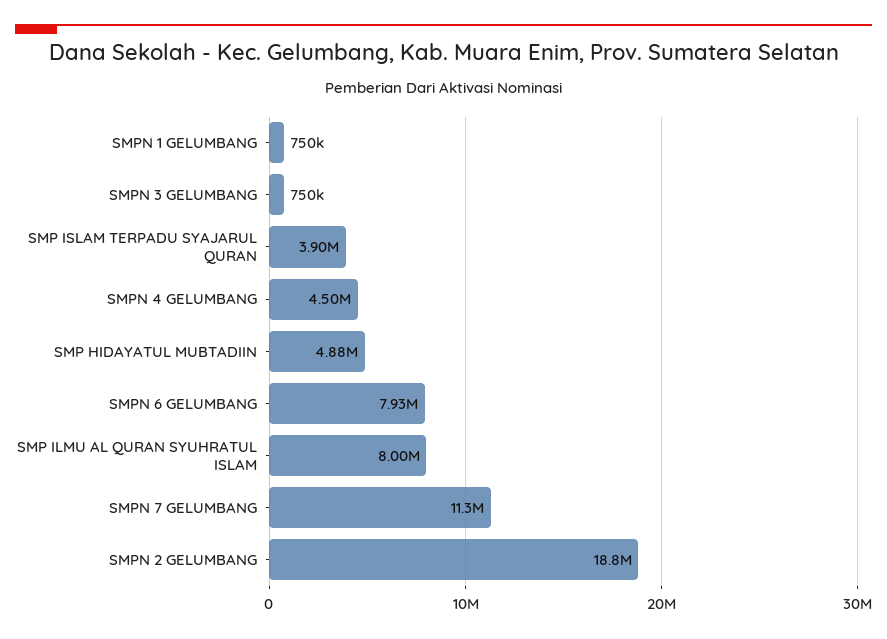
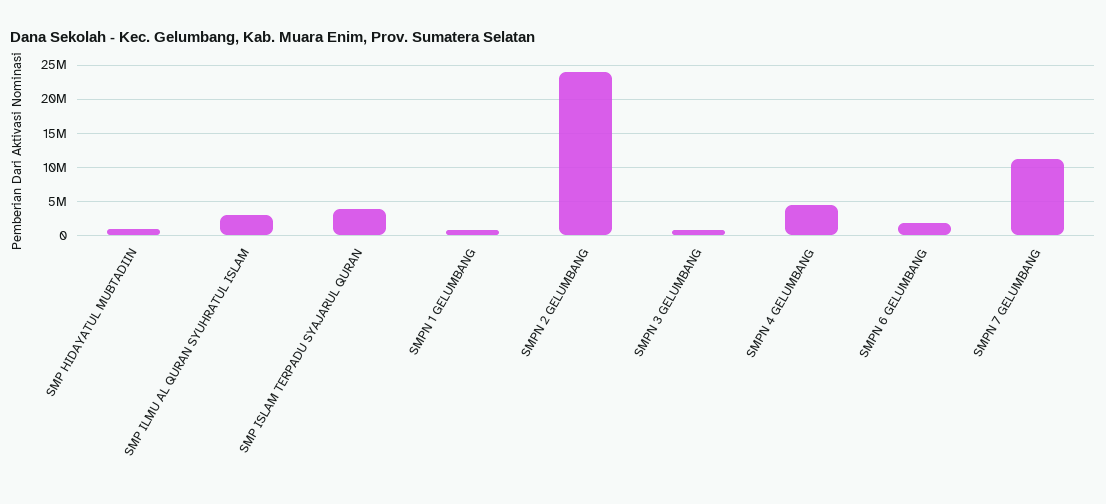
SMP HIDAYATUL MUBTADIIN: 4880000 -> 1000000
SMPN 6 GELUMBANG: 7930000 -> 2000000
SMP ILMU AL QURAN SYUHRATUL ISLAM: 8000000 -> 3000000
SMPN 2 GELUMBANG: 18800000 -> 24000000

